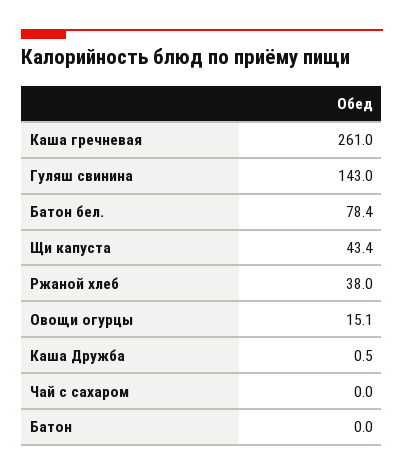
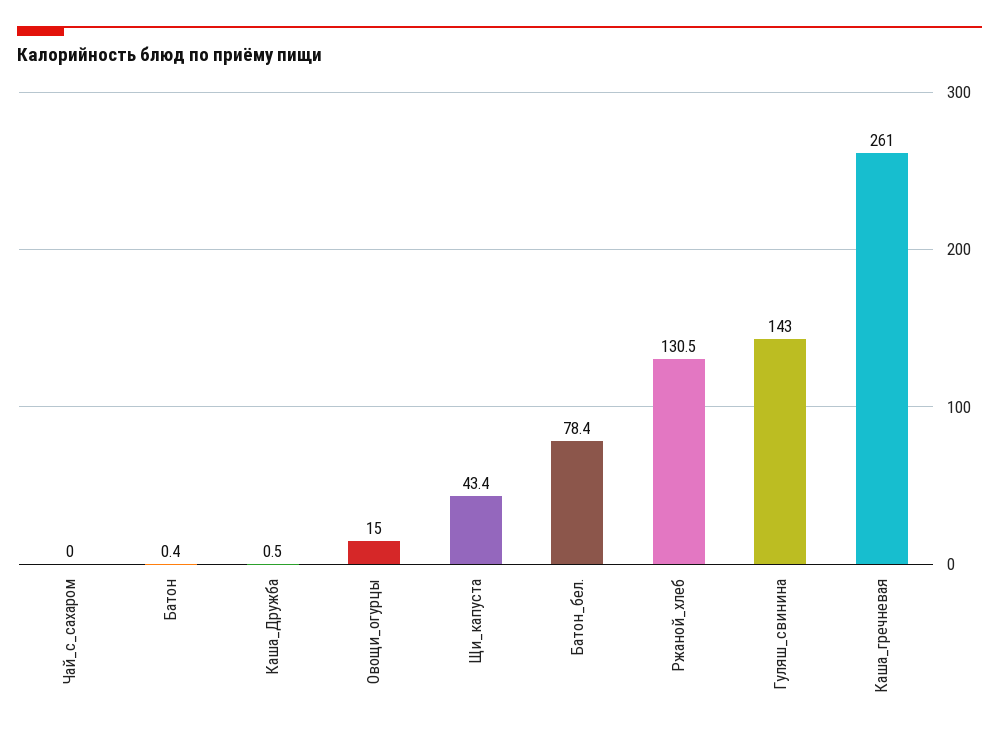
Ржаной хлеб: 38 -> 130.5
Овощи огурцы: 15.1 -> 15
Батон: 0 -> 0.4

